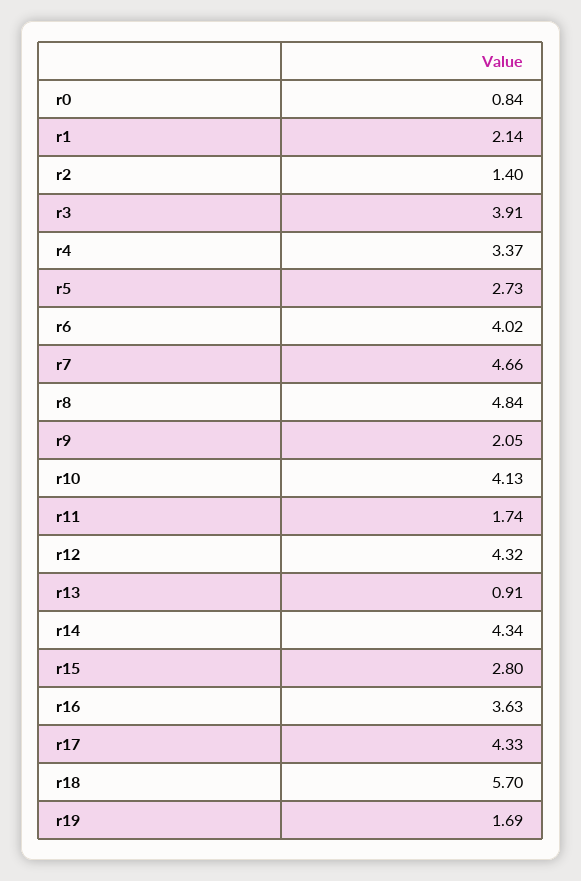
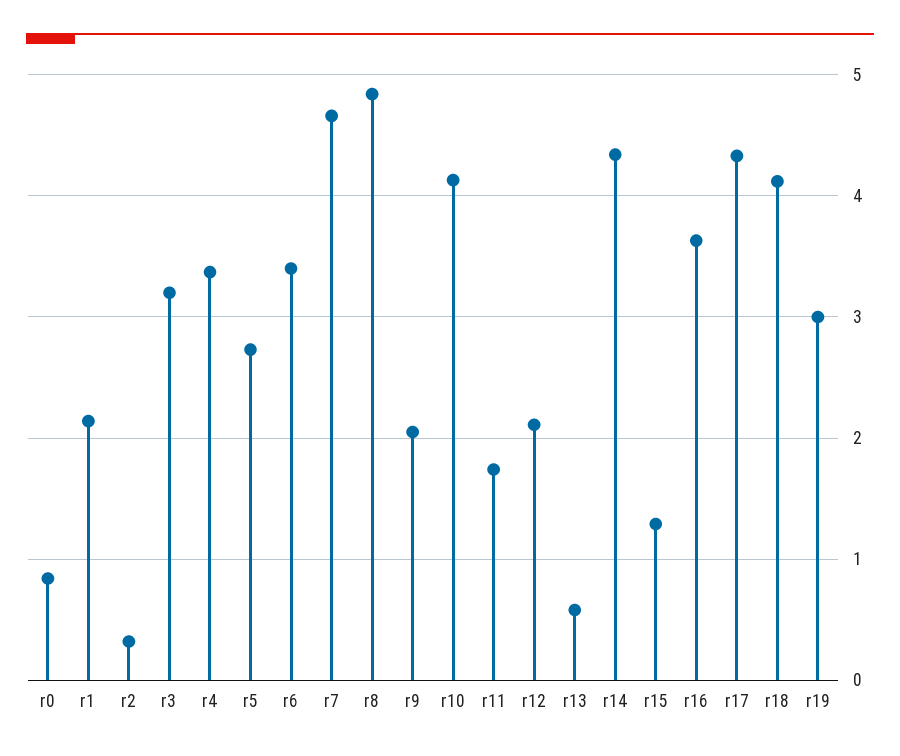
r2: 1.4 -> 0.3
r3: 3.91 -> 3.2
r6: 4.02 -> 3.4
r12: 4.32 -> 2.1
r13: 0.91 -> 0.6
r15: 2.8 -> 1.3
r18: 5.7 -> 4.1
r19: 1.69 -> 3

